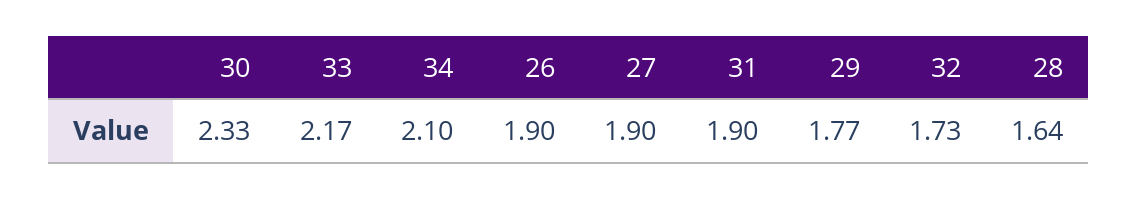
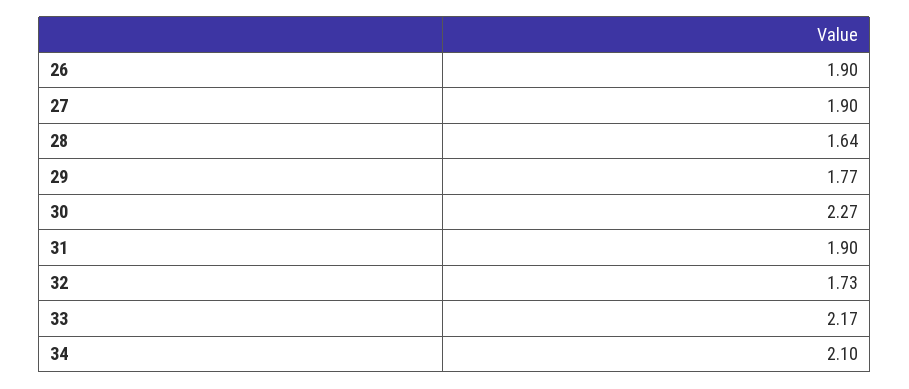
30: 2.33 -> 2.27

